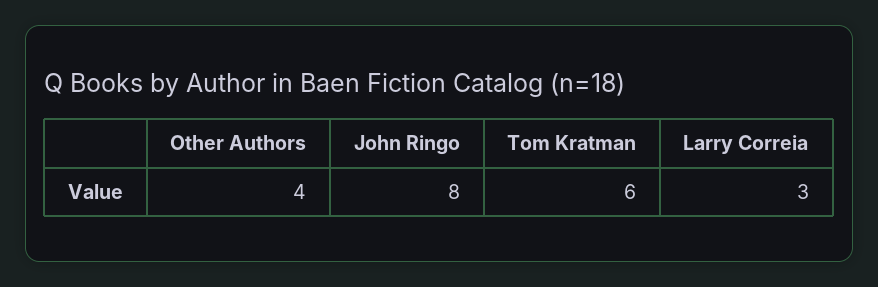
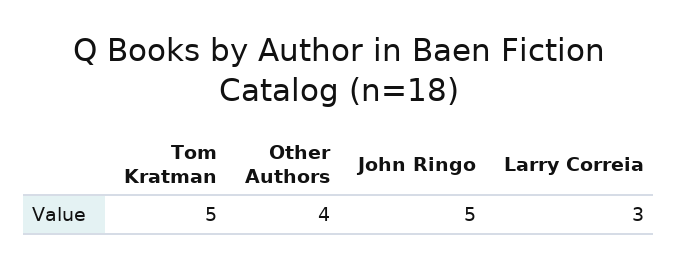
John Ringo: 8 -> 5
Tom Kratman: 6 -> 5

